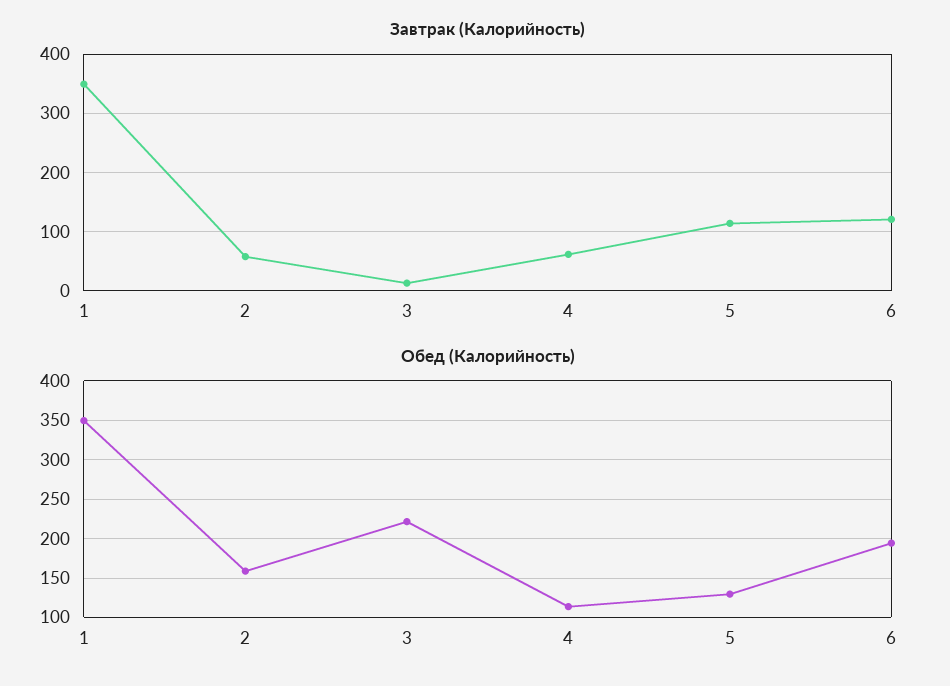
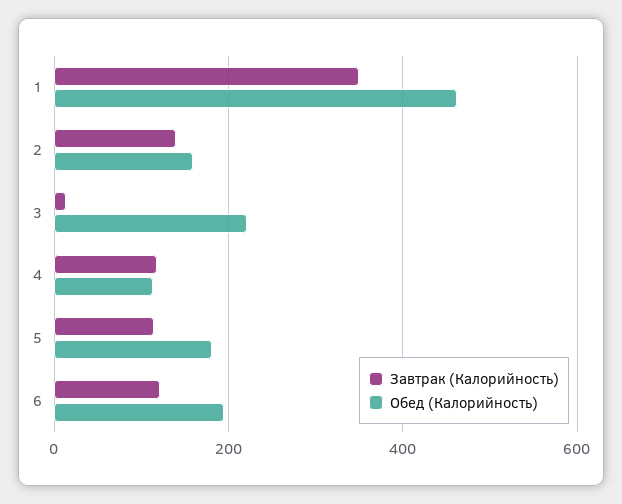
Завтрак (Калорийность), 2: 60 -> 140
Завтрак (Калорийность), 4: 60 -> 120
Обед (Калорийность), 1: 350 -> 460
Обед (Калорийность), 5: 130 -> 180

